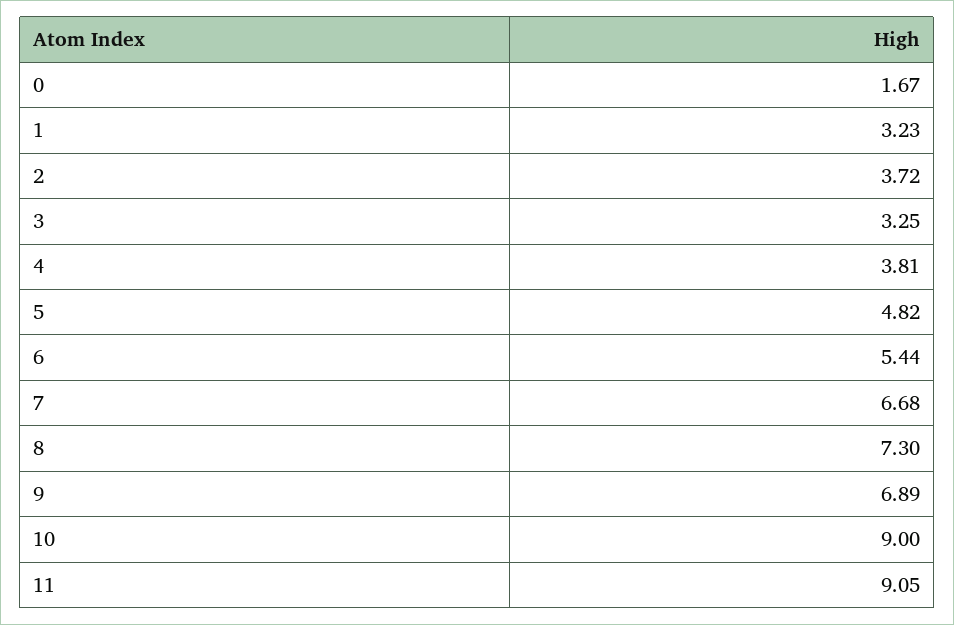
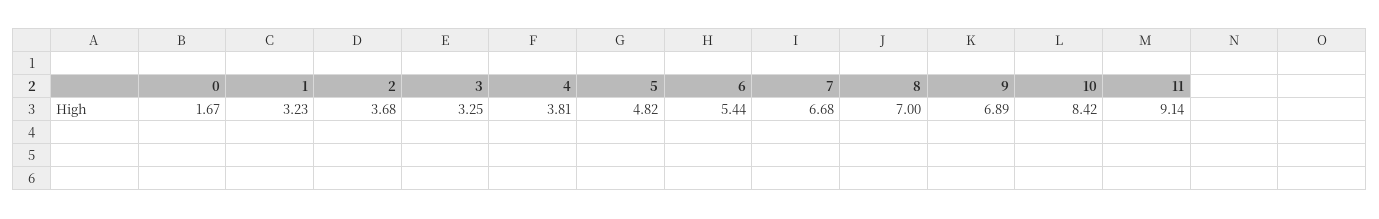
2: 3.72 -> 3.68
8: 7.3 -> 7
10: 9 -> 8.42
11: 9.05 -> 9.14

